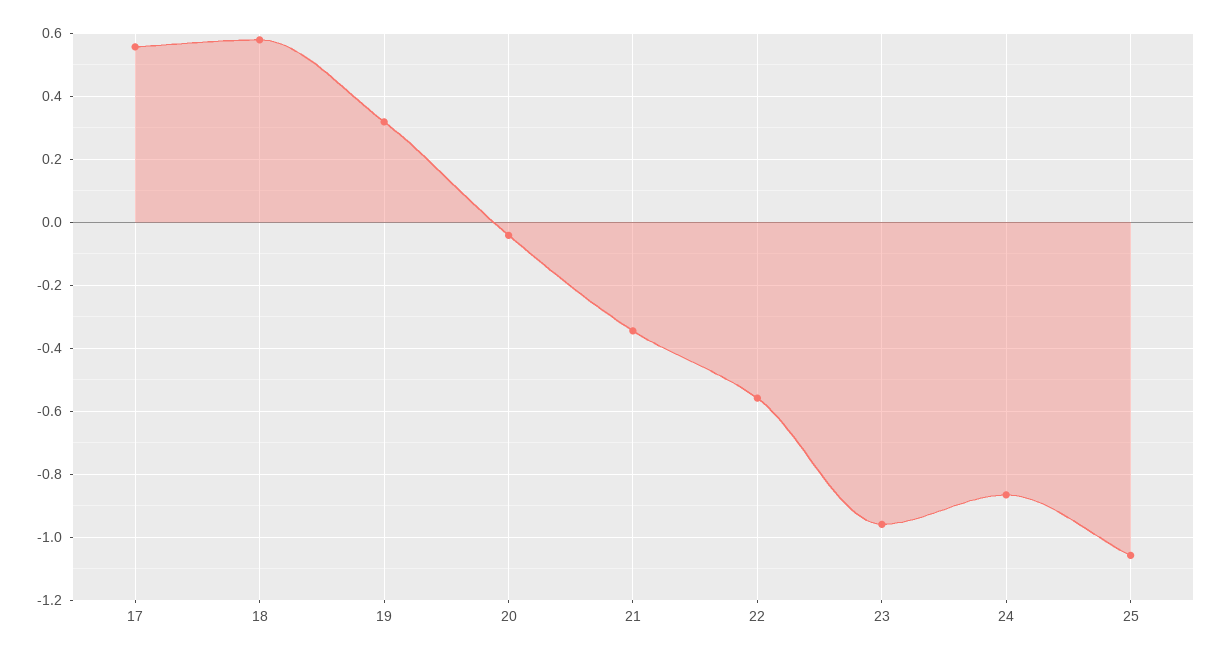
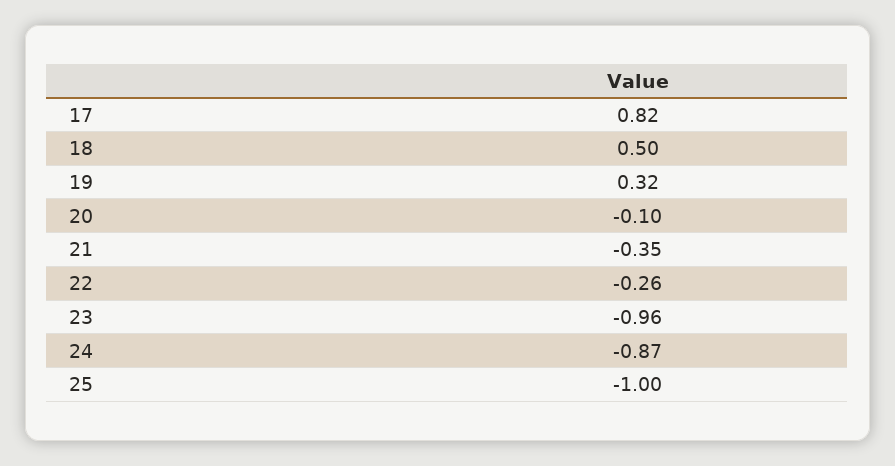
17: 0.56 -> 0.82
18: 0.58 -> 0.5
20: -0.04 -> -0.1
22: -0.56 -> -0.26
25: -1.06 -> -1

